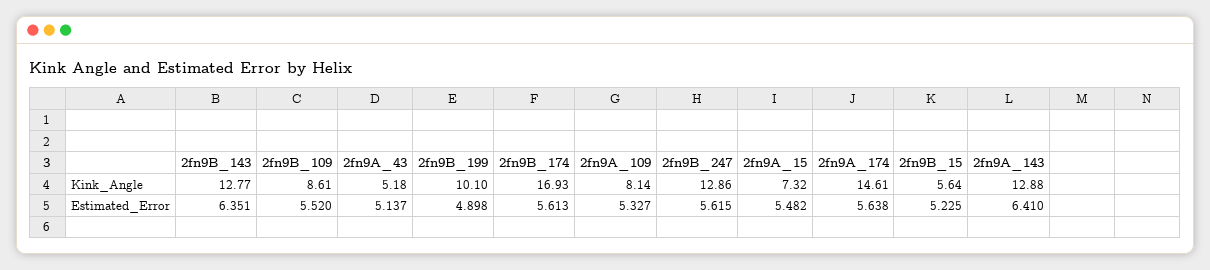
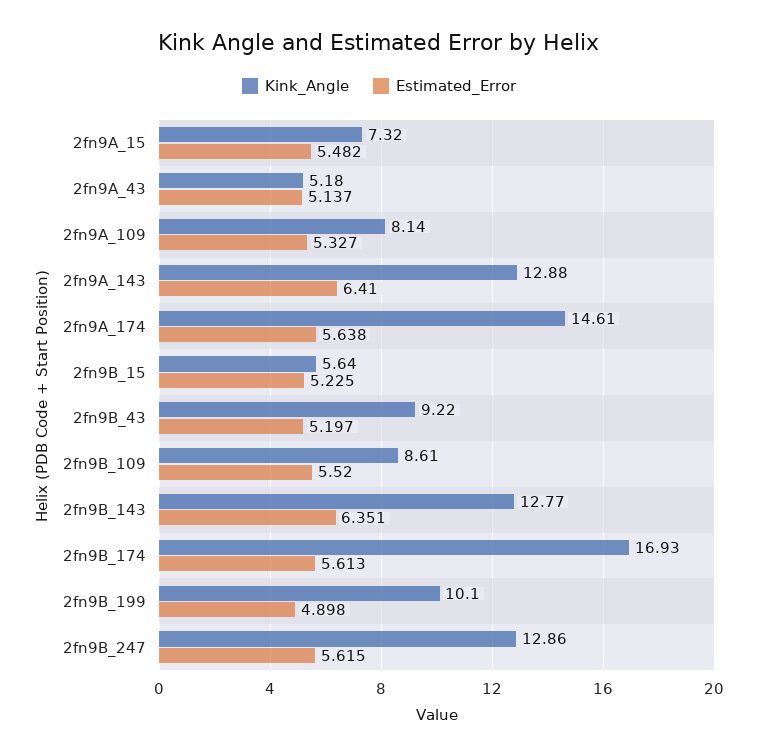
Kink_Angle, 2fn9B_43: none -> 9.22
Estimated_Error, 2fn9B_43: none -> 5.197

